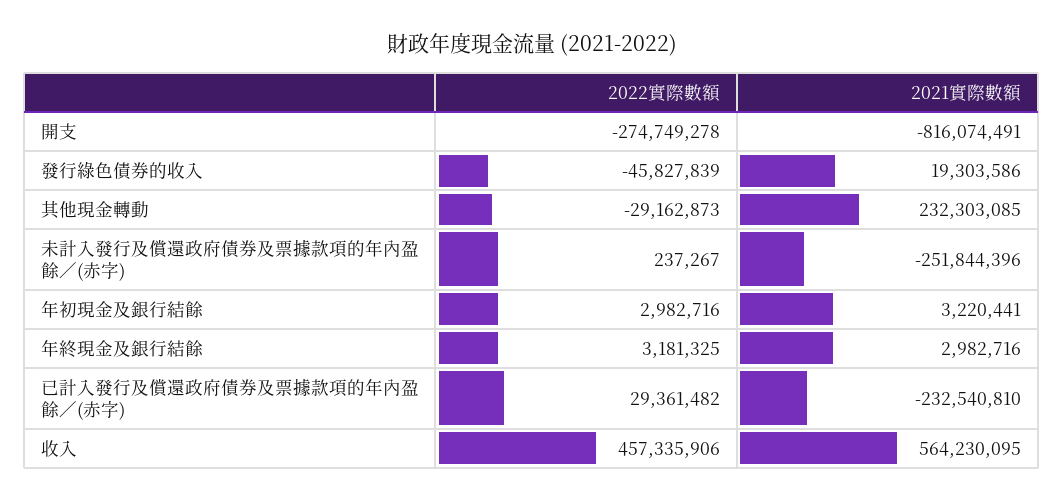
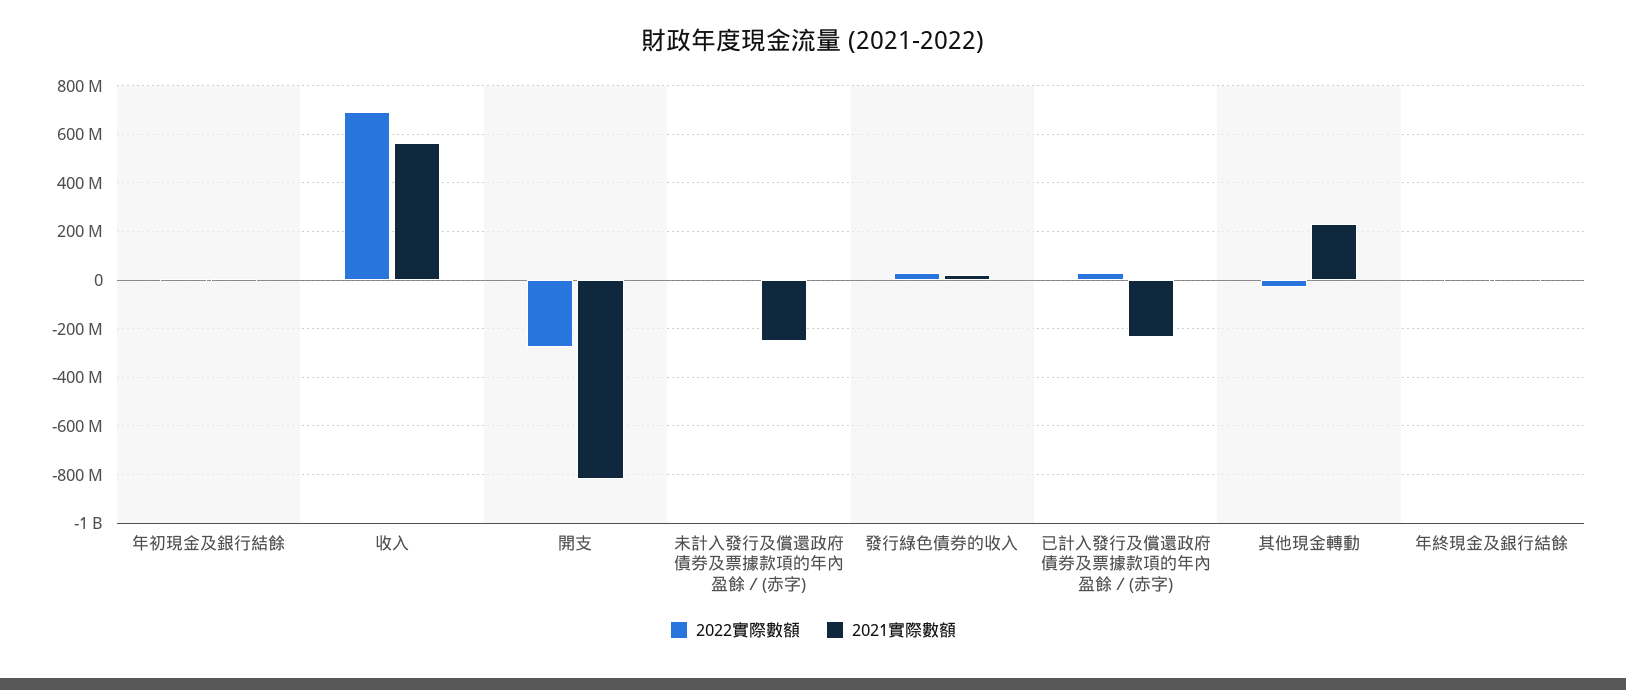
2022實際數額, 發行綠色債券的收入: -45827839 -> 25000000
2022實際數額, 收入: 457335906 -> 700000000

